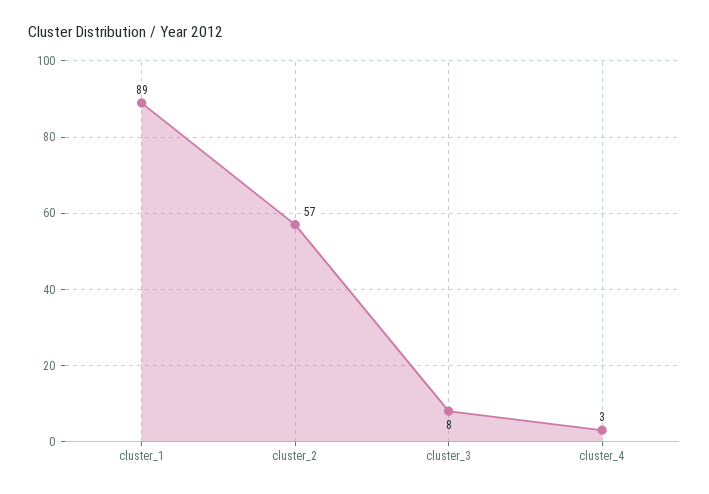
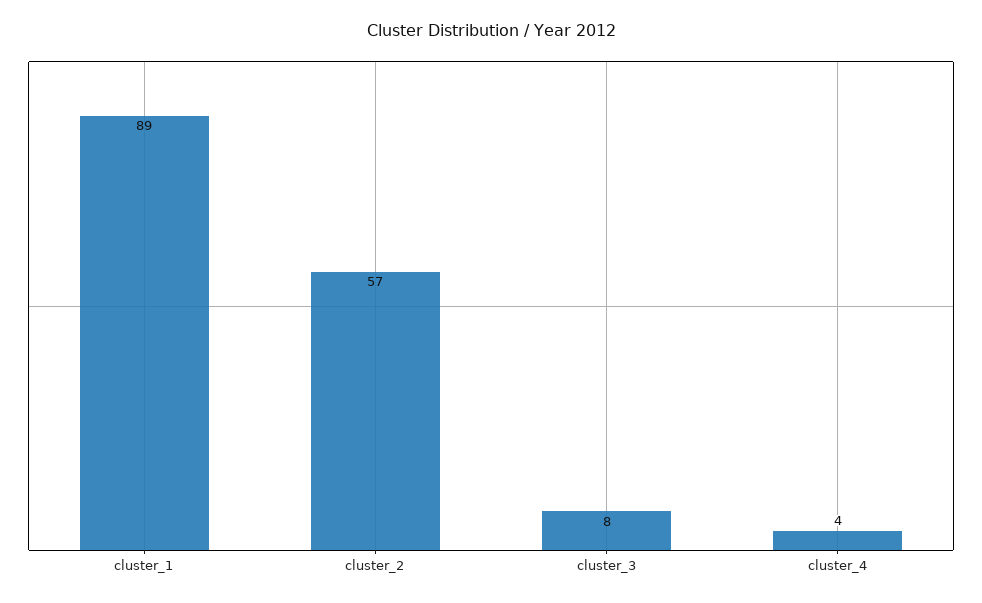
cluster_4: 3 -> 4

